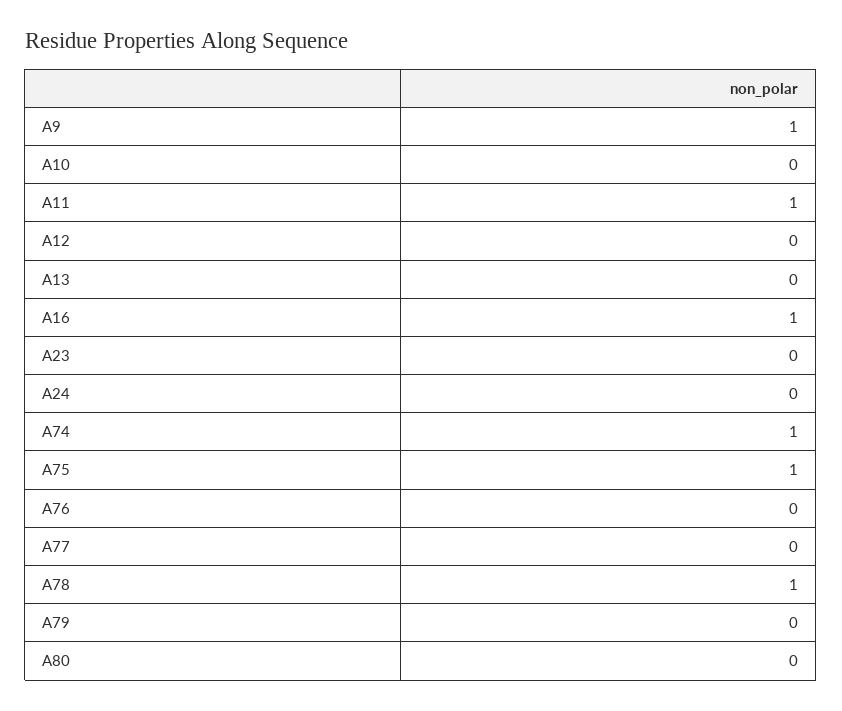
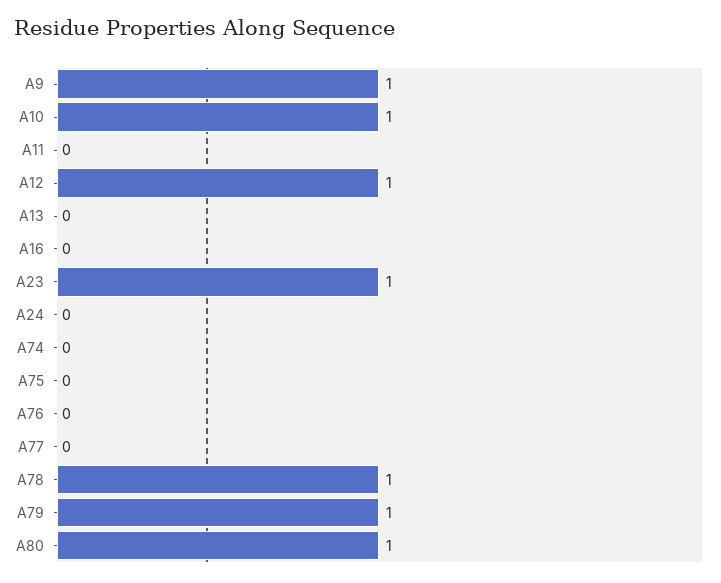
A10: 0 -> 1
A11: 1 -> 0
A12: 0 -> 1
A16: 1 -> 0
A23: 0 -> 1
A74: 1 -> 0
A75: 1 -> 0
A79: 0 -> 1
A80: 0 -> 1

